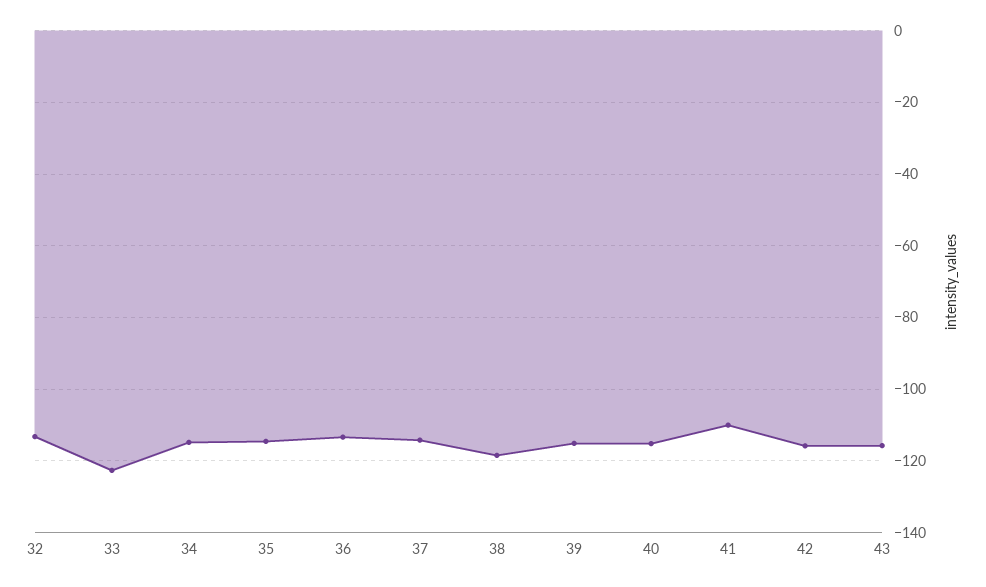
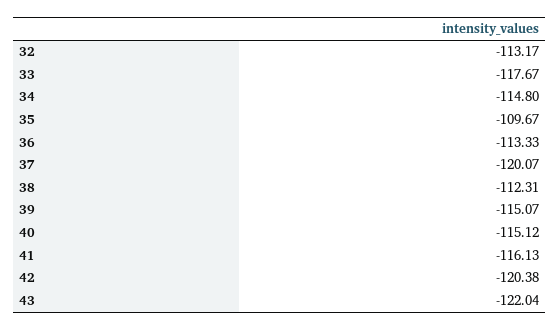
33: -122 -> -117.67
35: -114 -> -109.67
37: -114 -> -120.07
38: -118 -> -112.31
41: -110 -> -116.13
42: -116 -> -120.38
43: -116 -> -122.04

